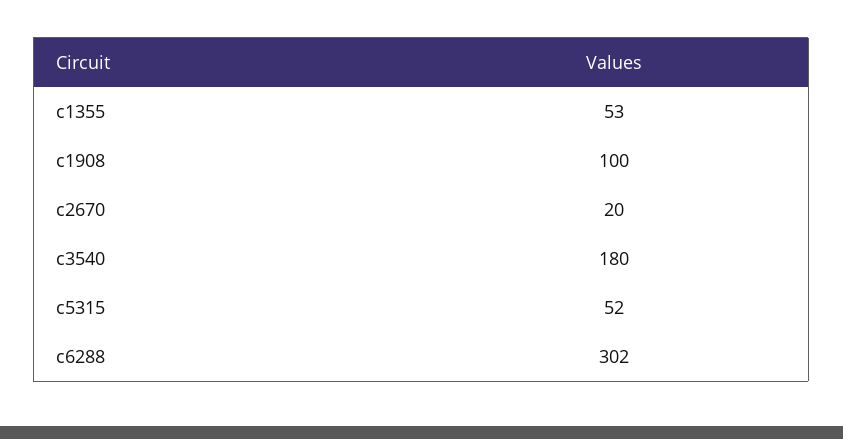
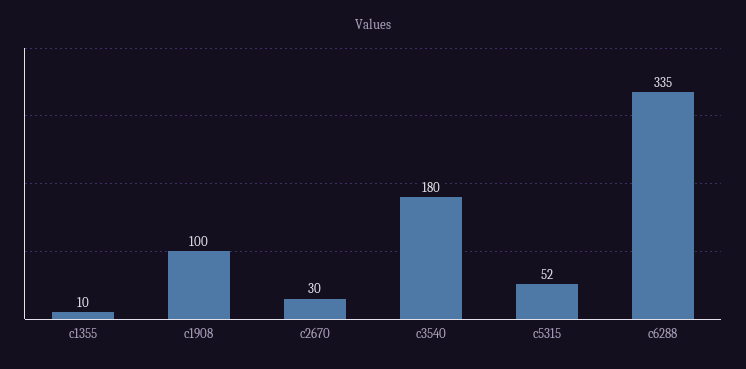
c1355: 53 -> 10
c2670: 20 -> 30
c6288: 302 -> 335

